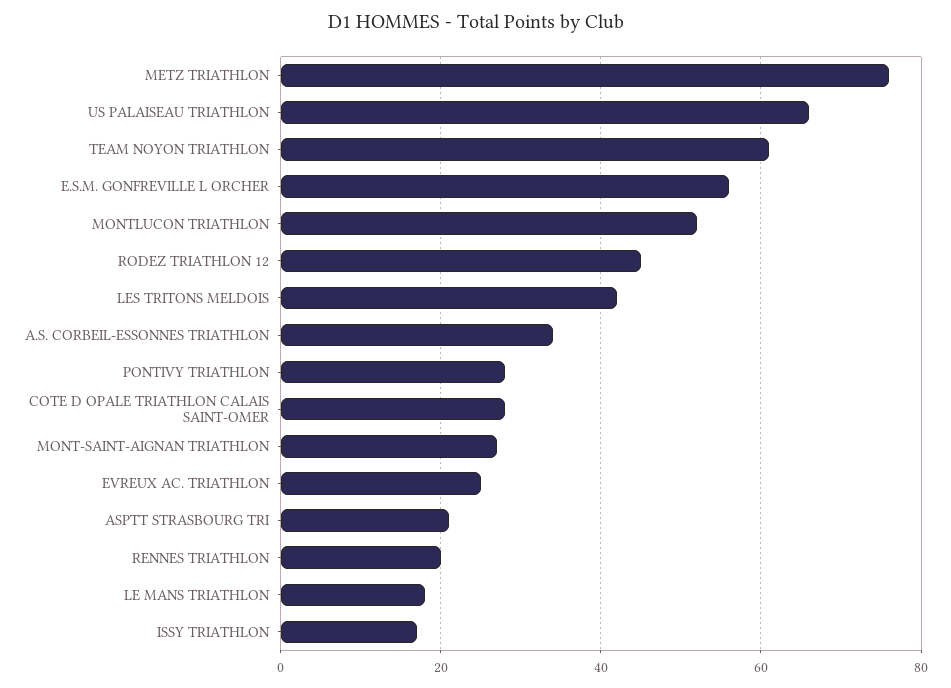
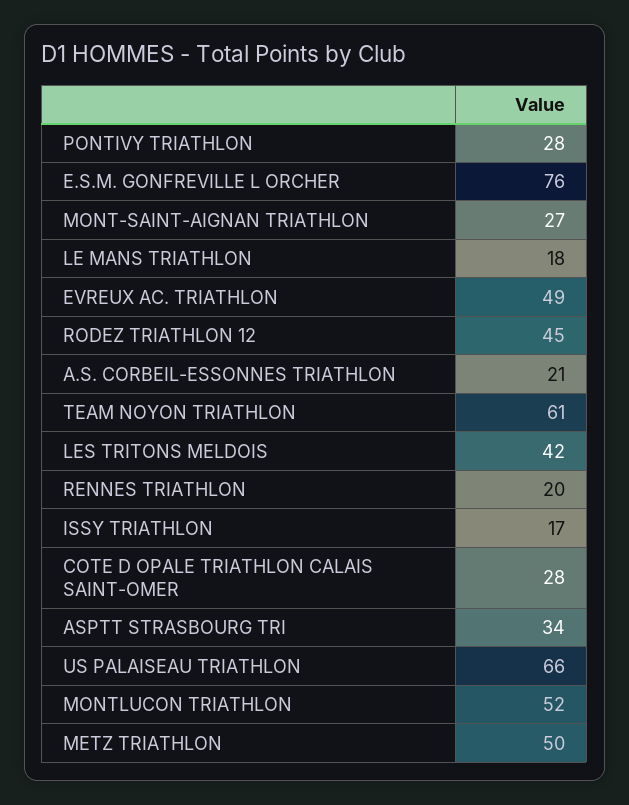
METZ TRIATHLON: 75 -> 50
E.S.M. GONFREVILLE L ORCHER: 55 -> 76
A.S. CORBEIL-ESSONNES TRIATHLON: 35 -> 21
EVREUX AC. TRIATHLON: 25 -> 49
ASPTT STRASBOURG TRI: 20 -> 34

